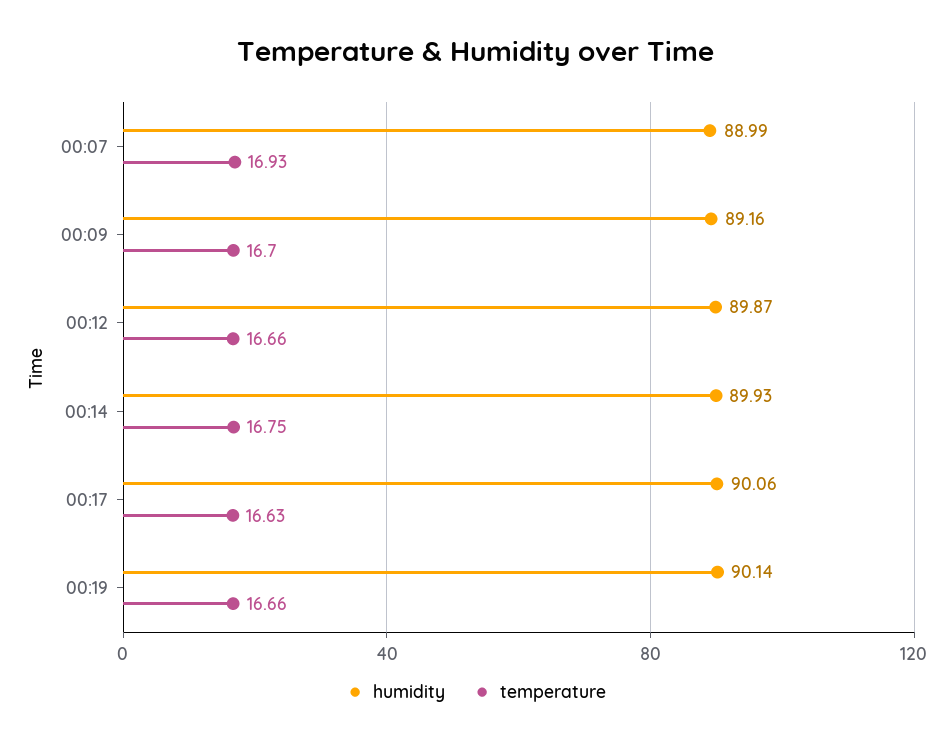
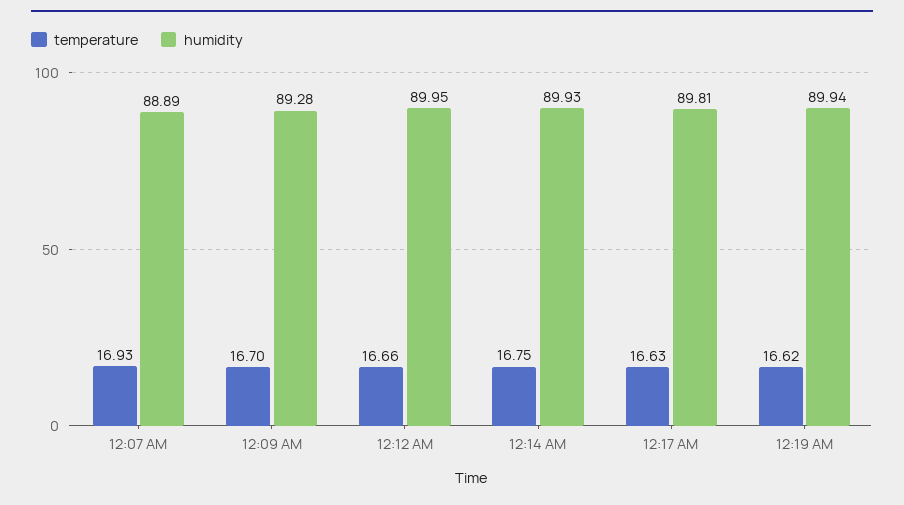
humidity, 00:07: 88.99 -> 88.89
humidity, 00:09: 89.16 -> 89.28
humidity, 00:12: 89.87 -> 89.95
humidity, 00:17: 90.06 -> 89.81
humidity, 00:19: 90.14 -> 89.94
temperature, 00:19: 16.66 -> 16.62

